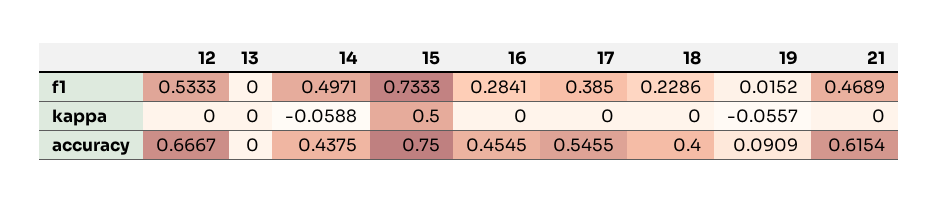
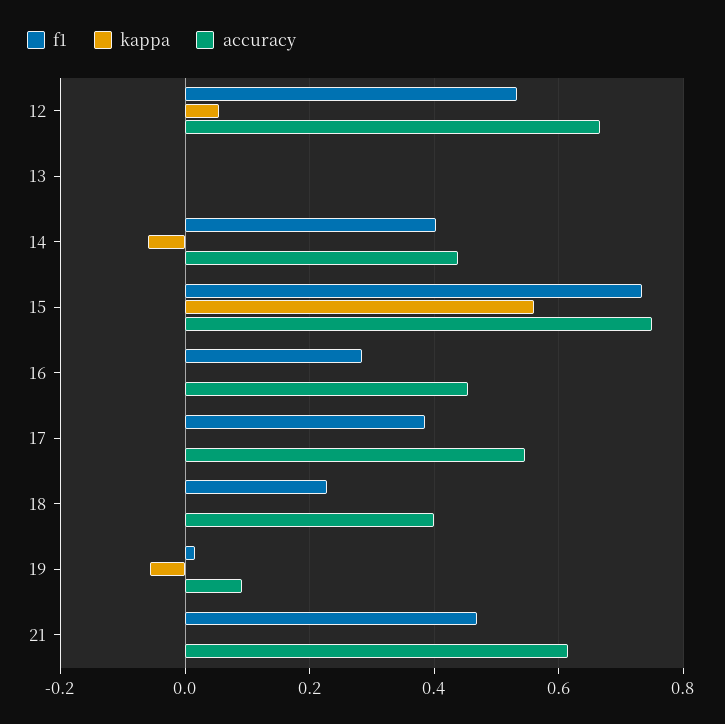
f1, 14: 0.4971 -> 0.4
kappa, 12: 0 -> 0.06
kappa, 15: 0.5 -> 0.56

